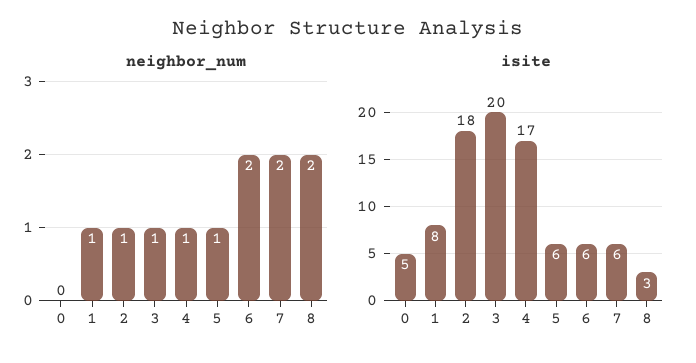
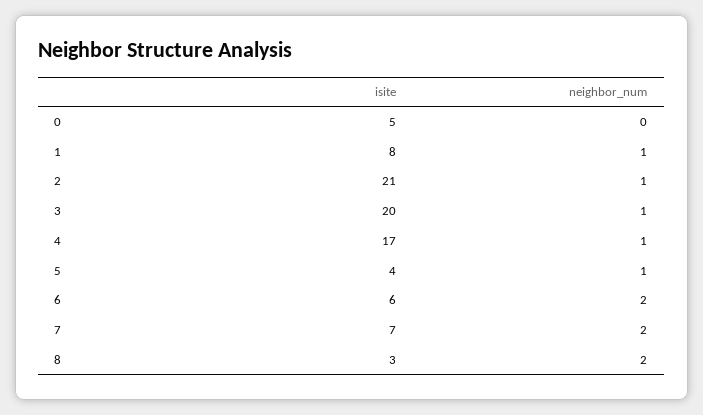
isite, 2: 18 -> 21
isite, 5: 6 -> 4
isite, 7: 6 -> 7

